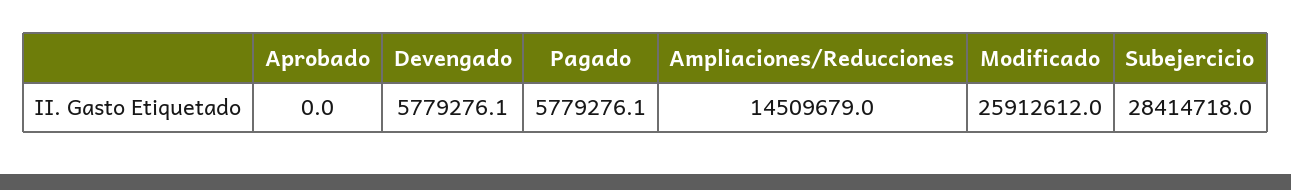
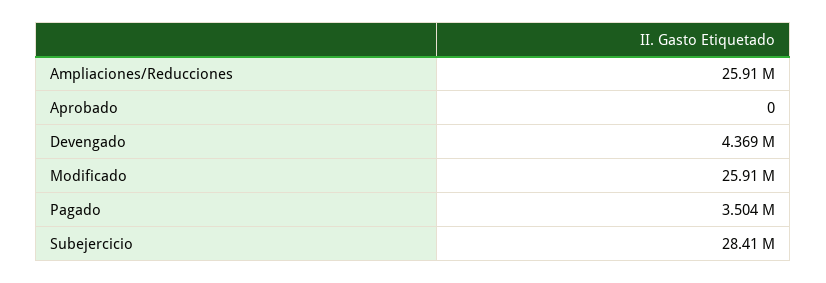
Devengado: 5779276.1 -> 4369000
Pagado: 5779276.1 -> 3504000
Ampliaciones/Reducciones: 14509679 -> 25910000

